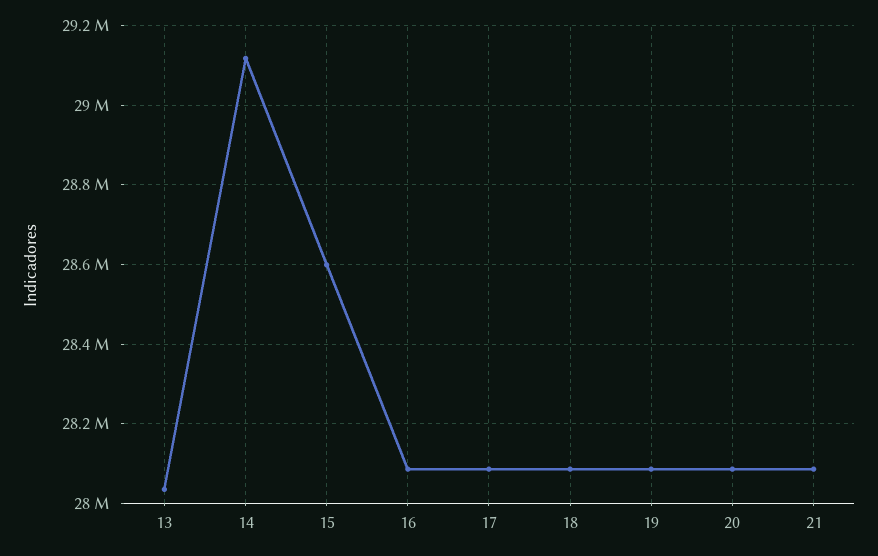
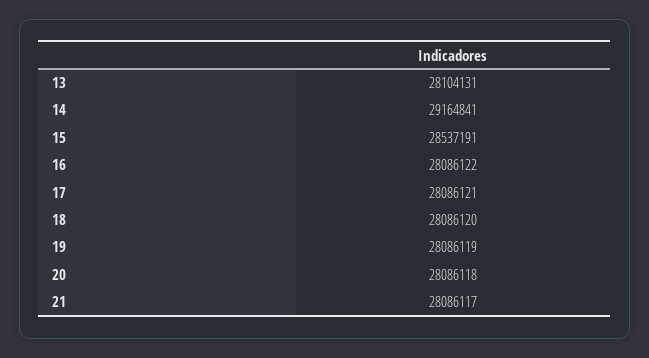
13: 28040000 -> 28104131
14: 29120000 -> 29164841
15: 28600000 -> 28537191

